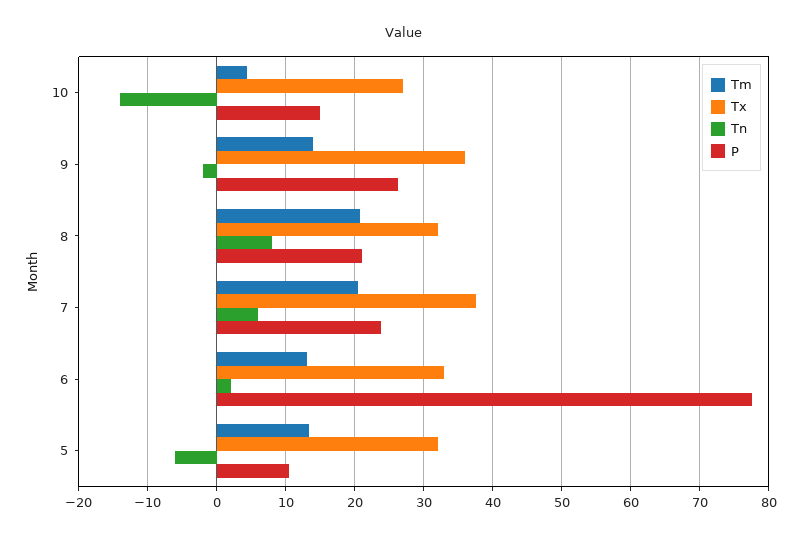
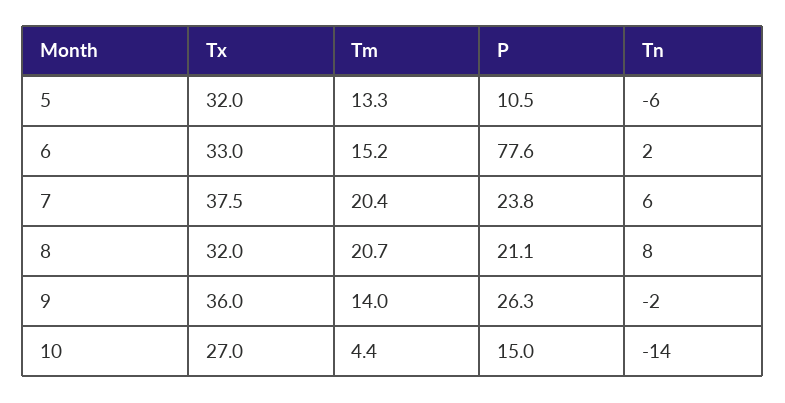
Tm, 6: 13 -> 15.2

